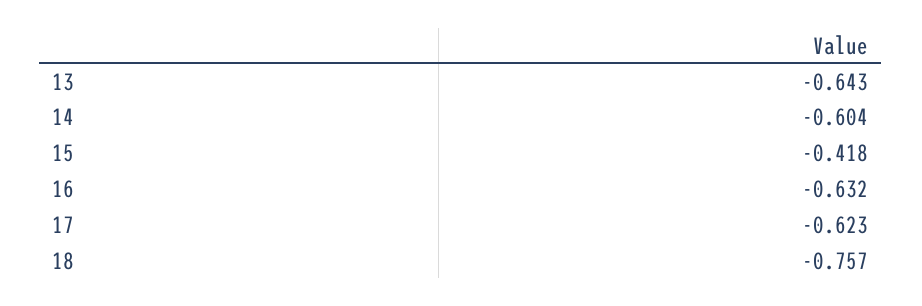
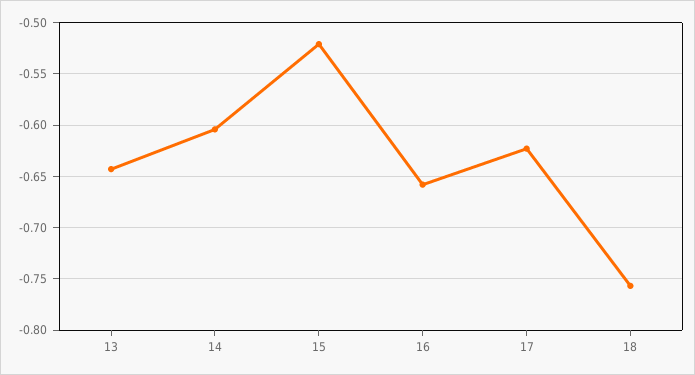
15: -0.418 -> -0.52
16: -0.632 -> -0.66

